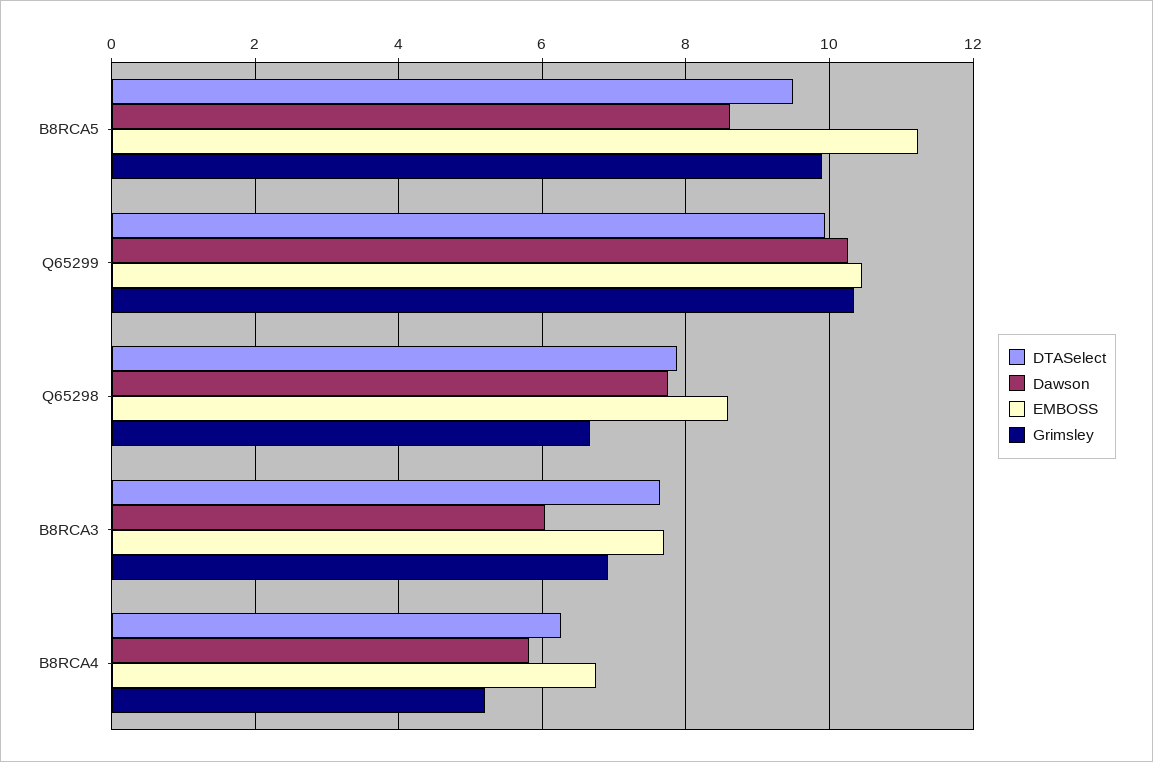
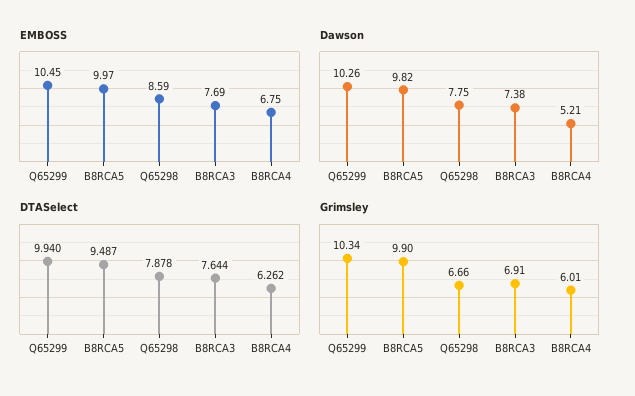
Dawson, B8RCA5: 8.6 -> 9.82
EMBOSS, B8RCA5: 11.2 -> 9.97
Dawson, B8RCA3: 6 -> 7.38
Dawson, B8RCA4: 5.8 -> 5.21
Grimsley, B8RCA4: 5.2 -> 6.01

